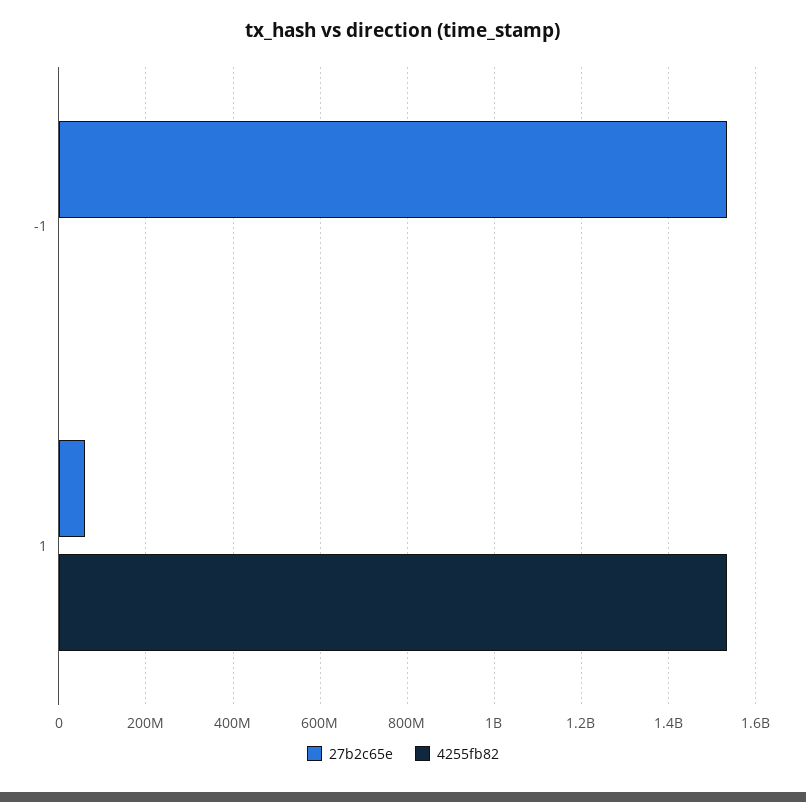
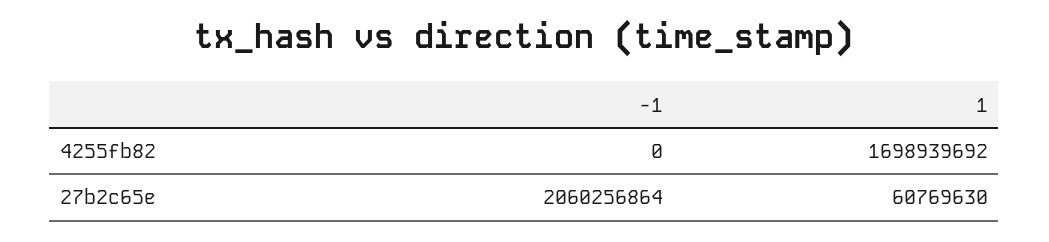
27b2c65e, -1: 1540000000 -> 2060256864
4255fb82, 1: 1540000000 -> 1698939692

